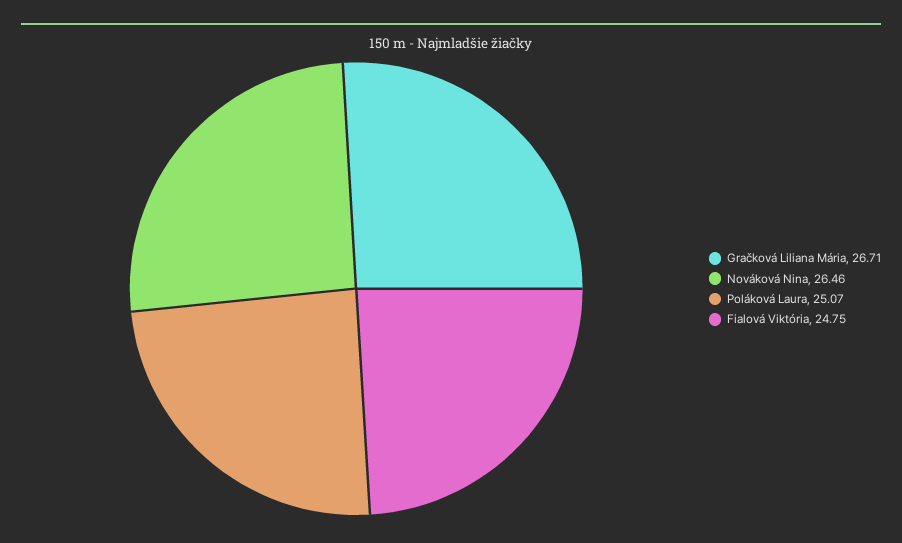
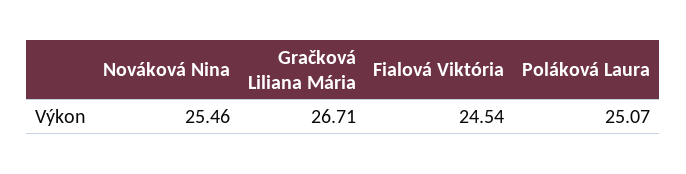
Nováková Nina: 26.46 -> 25.46
Fialová Viktória: 24.75 -> 24.54

